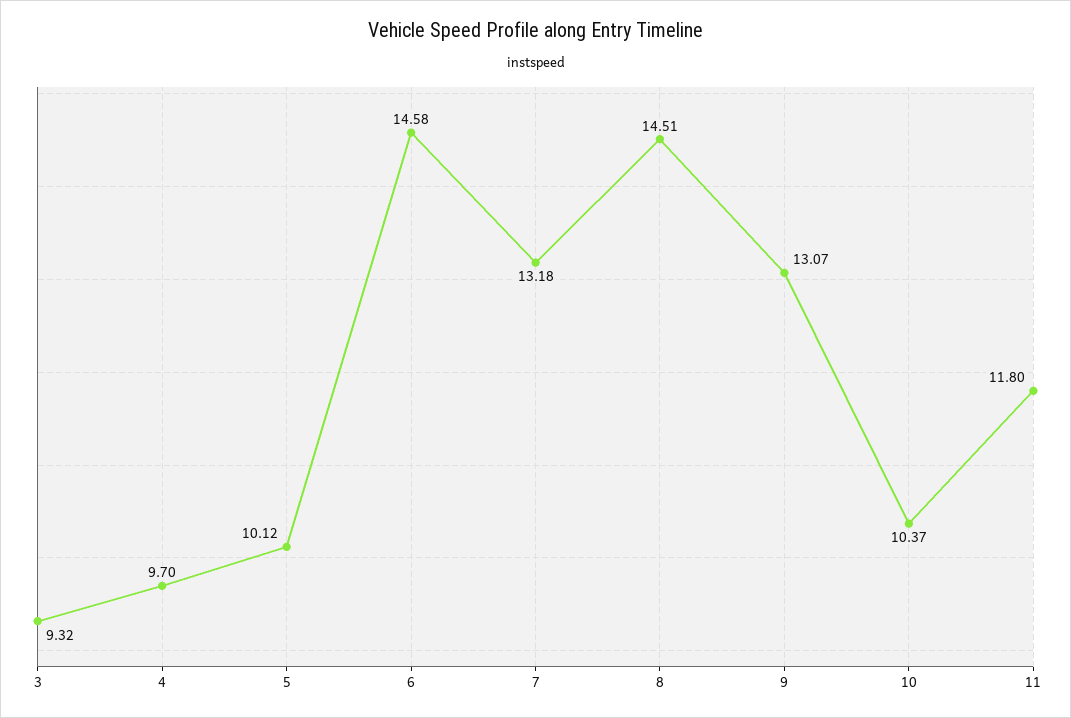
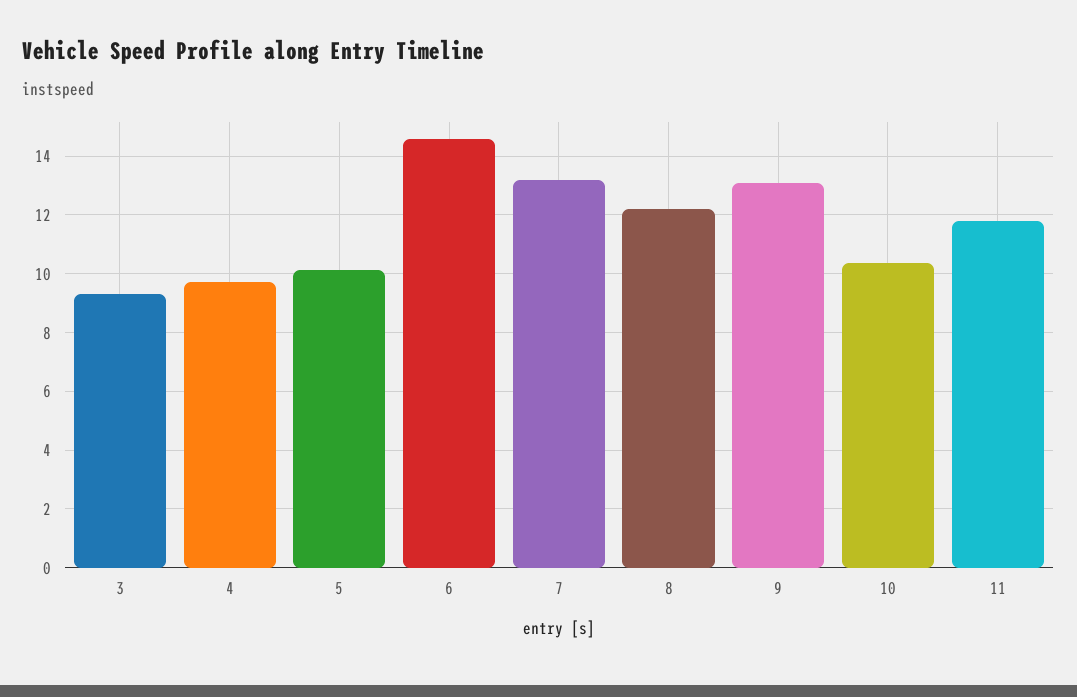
8: 14.51 -> 12.25

